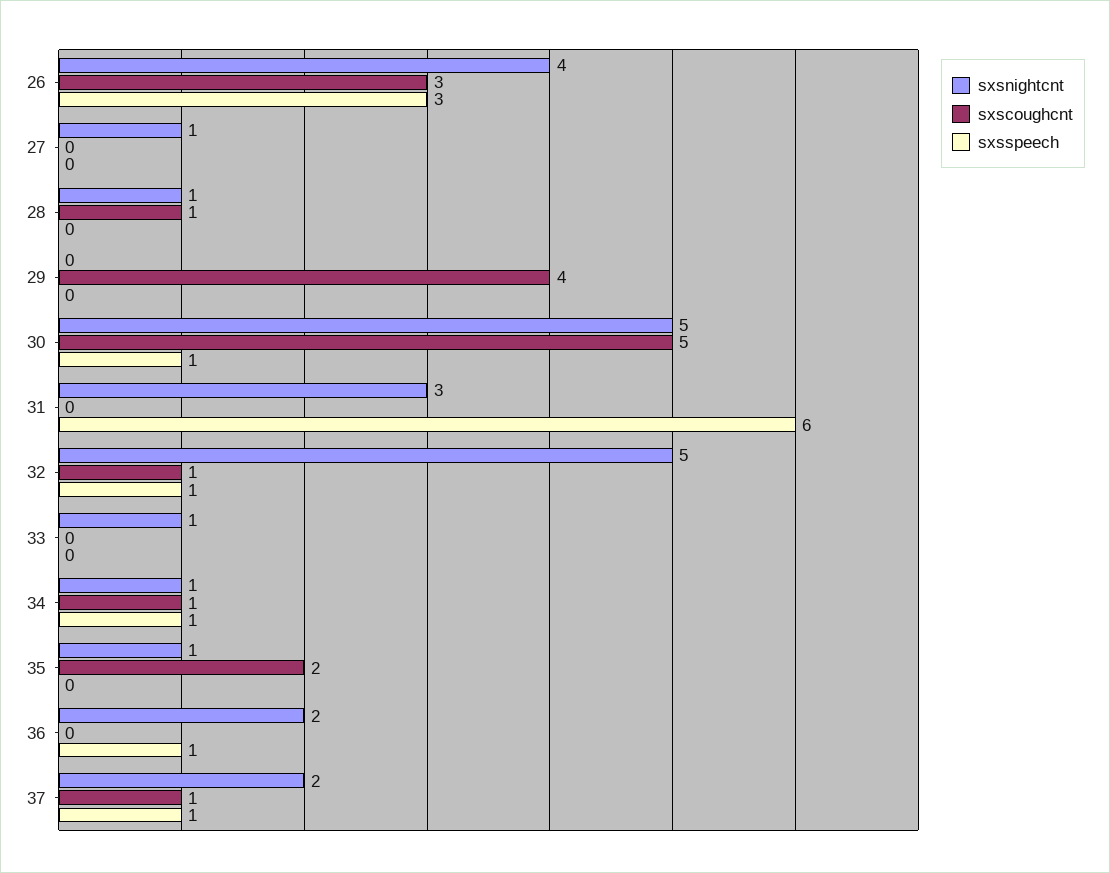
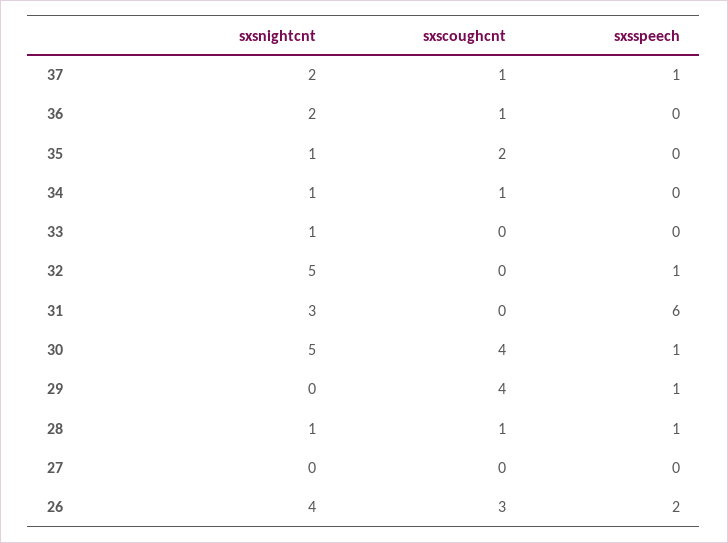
sxsspeech, 26: 3 -> 2
sxsnightcnt, 27: 1 -> 0
sxsspeech, 28: 0 -> 1
sxsspeech, 29: 0 -> 1
sxscoughcnt, 30: 5 -> 4
sxscoughcnt, 32: 1 -> 0
sxsspeech, 34: 1 -> 0
sxscoughcnt, 36: 0 -> 1
sxsspeech, 36: 1 -> 0

